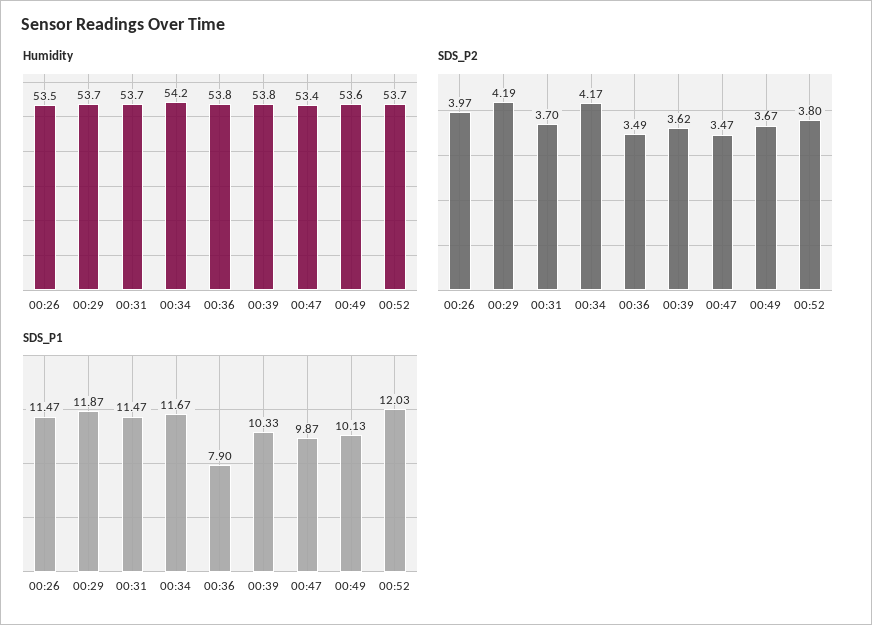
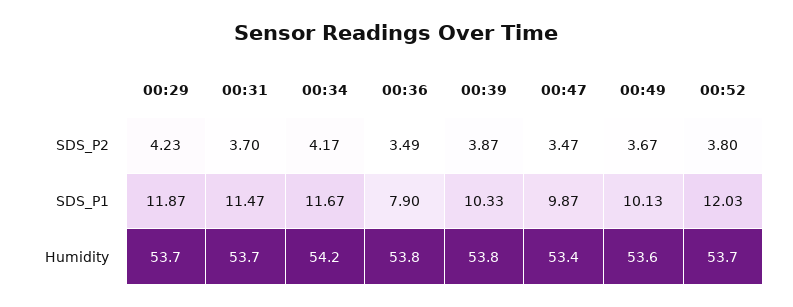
Humidity, 00:26: 53.5 -> none
SDS_P2, 00:26: 3.97 -> none
SDS_P2, 00:29: 4.19 -> 4.23
SDS_P2, 00:39: 3.62 -> 3.87
SDS_P1, 00:26: 11.47 -> none

